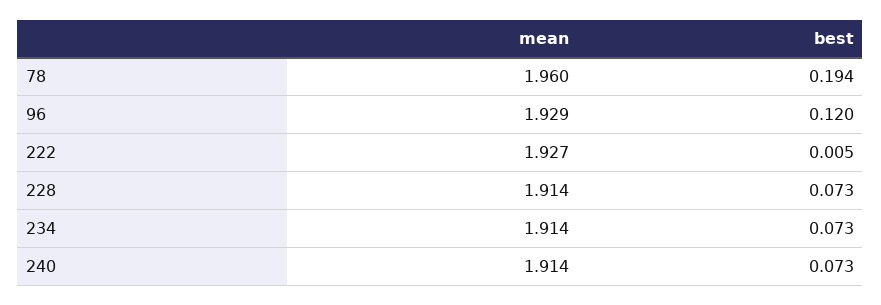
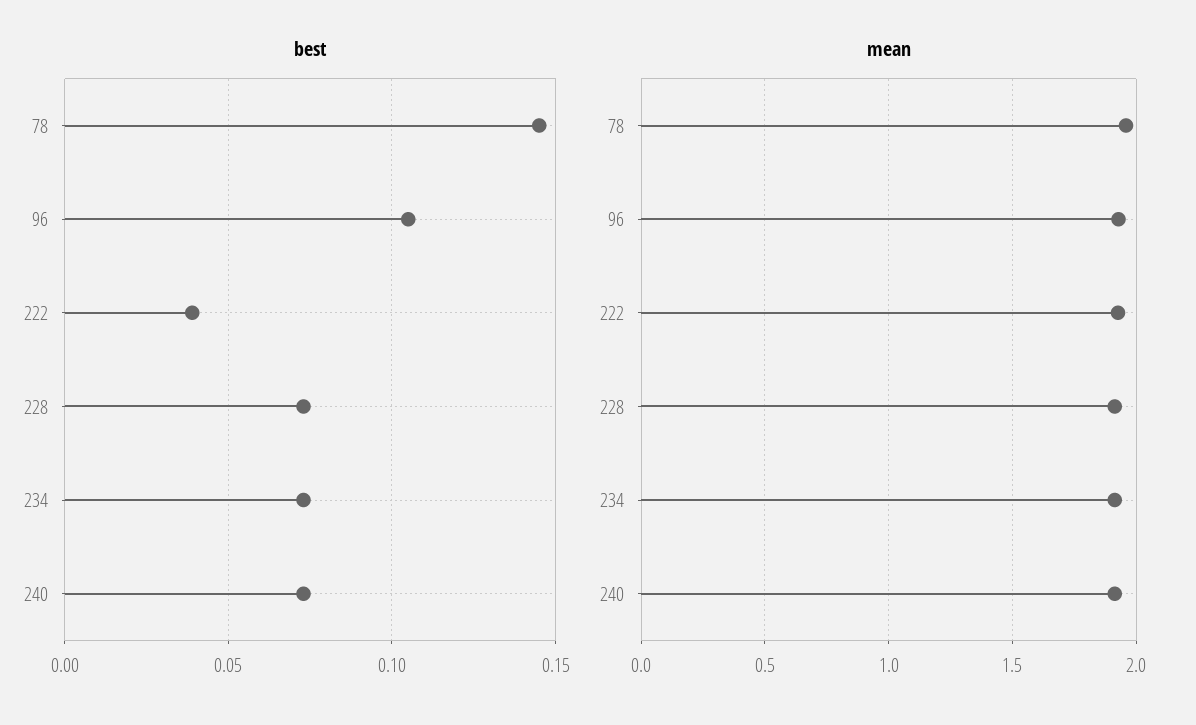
best, 78: 0.194 -> 0.145
best, 96: 0.12 -> 0.105
best, 222: 0.005 -> 0.04

